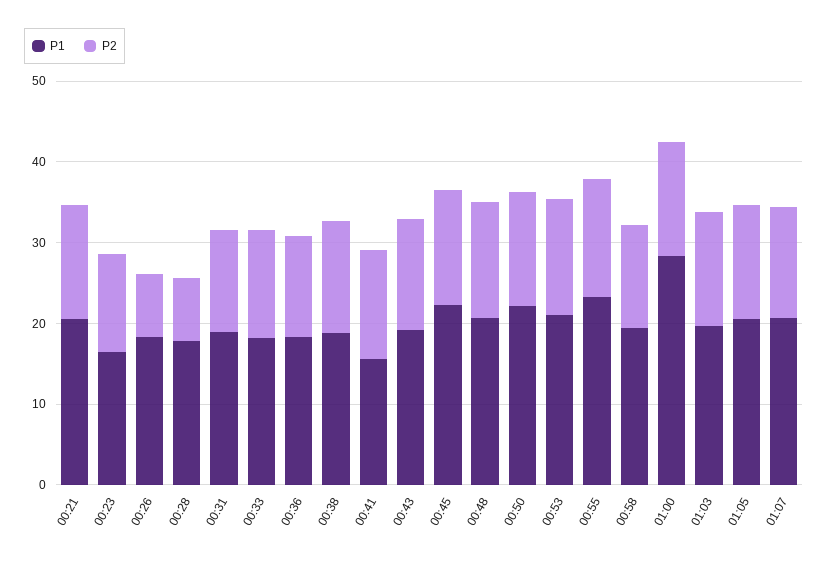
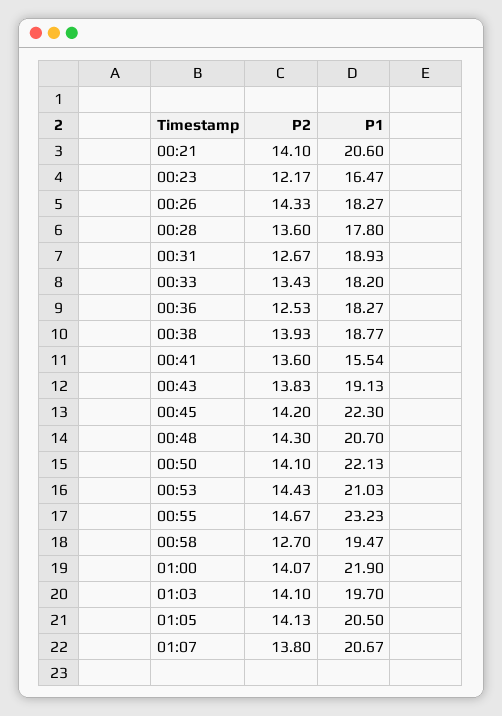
P2, 00:26: 8 -> 14.33
P2, 00:28: 8 -> 13.6
P1, 01:00: 28 -> 21.9

